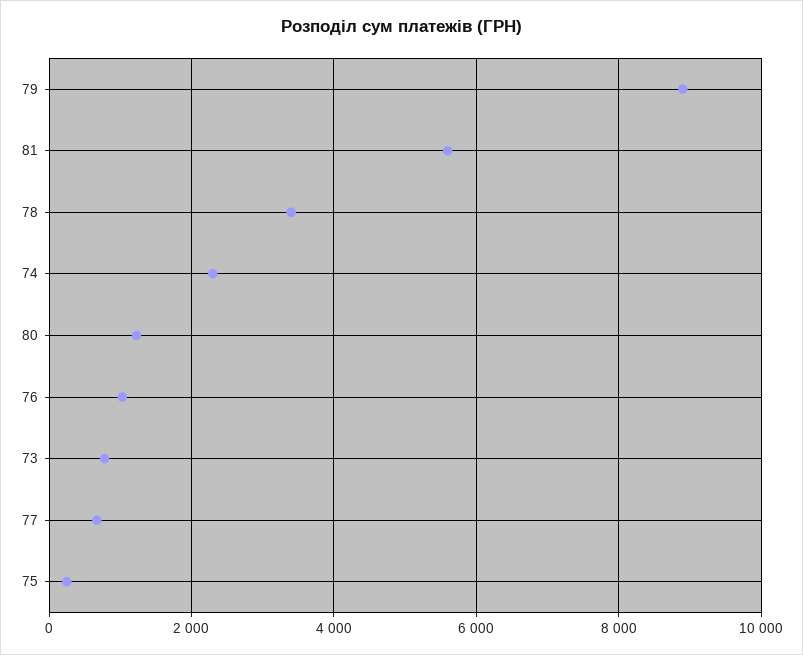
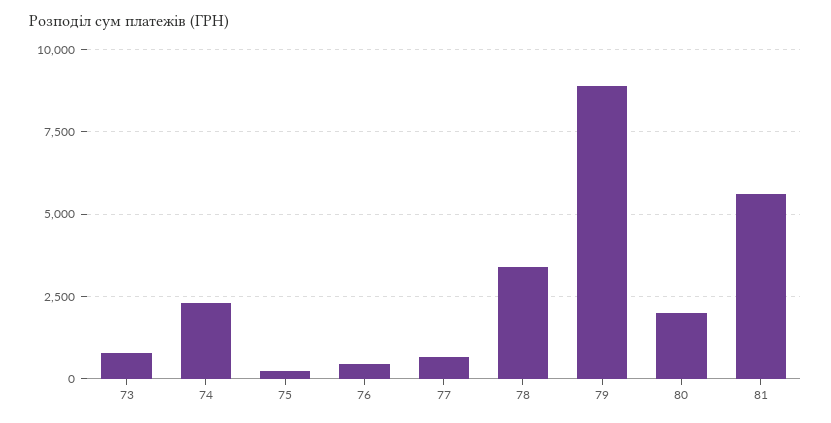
80: 1200 -> 2000
76: 1000 -> 500

